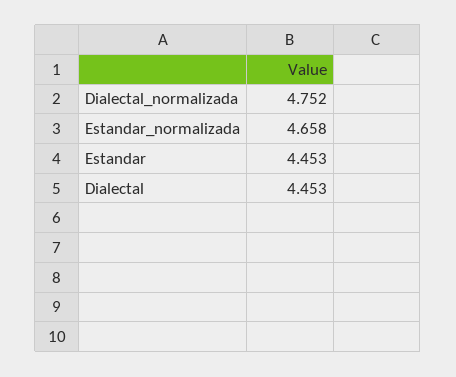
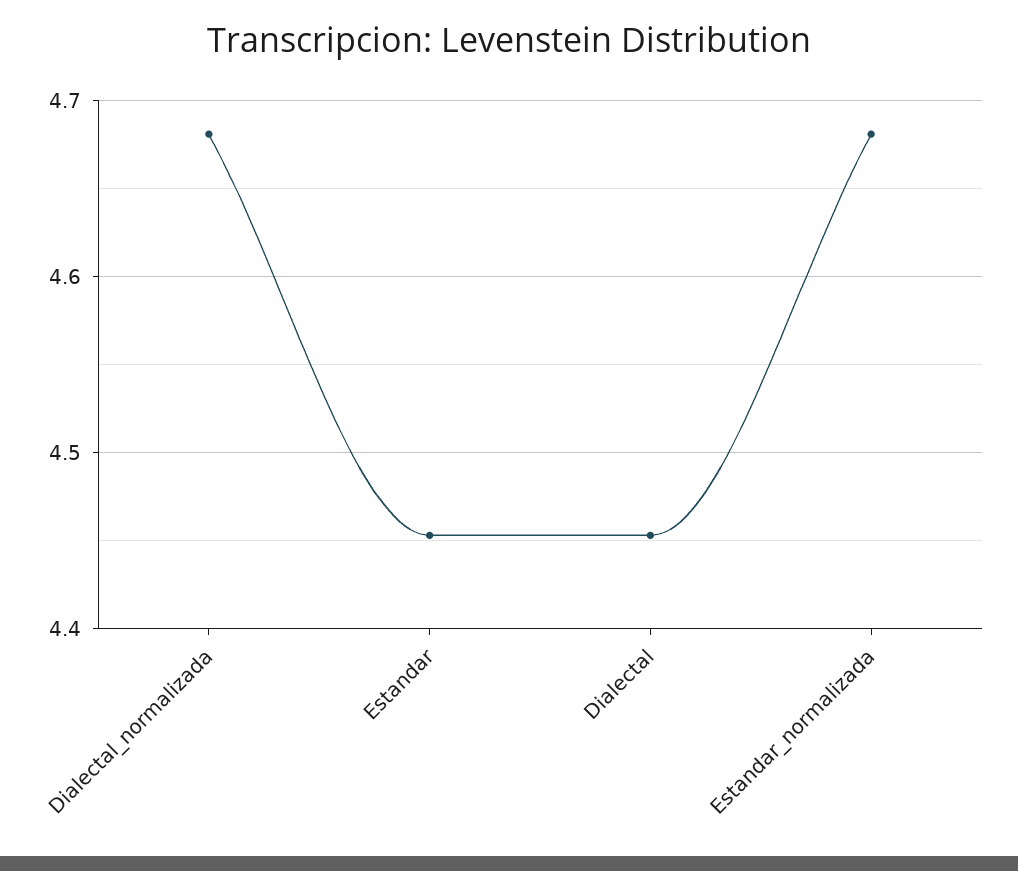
Dialectal_normalizada: 4.752 -> 4.68
Estandar_normalizada: 4.658 -> 4.68

